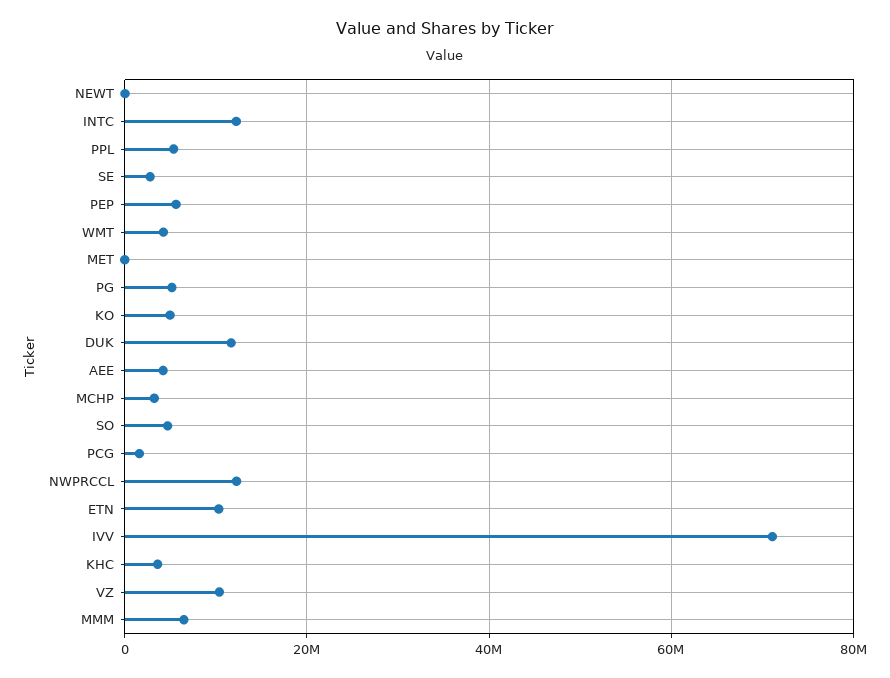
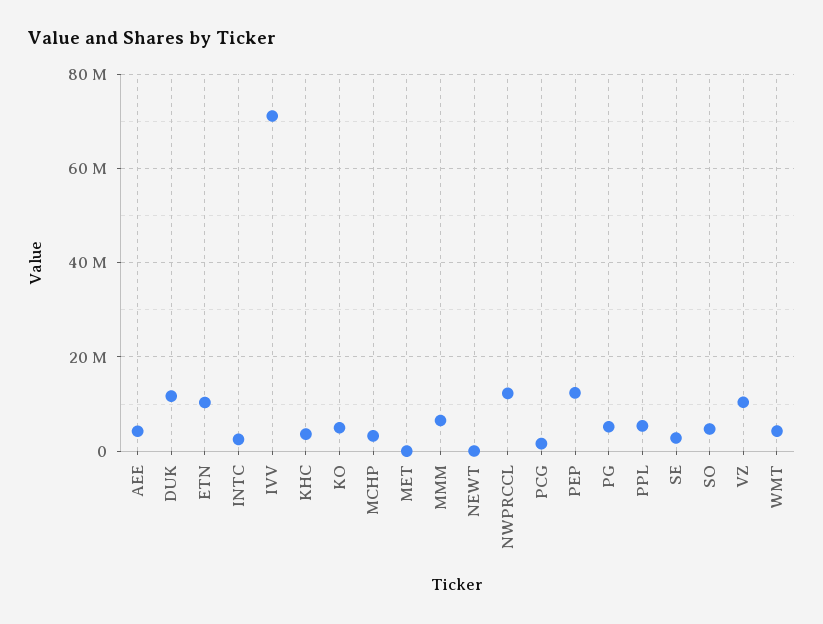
INTC: 12000000 -> 2000000
PEP: 6000000 -> 12000000

